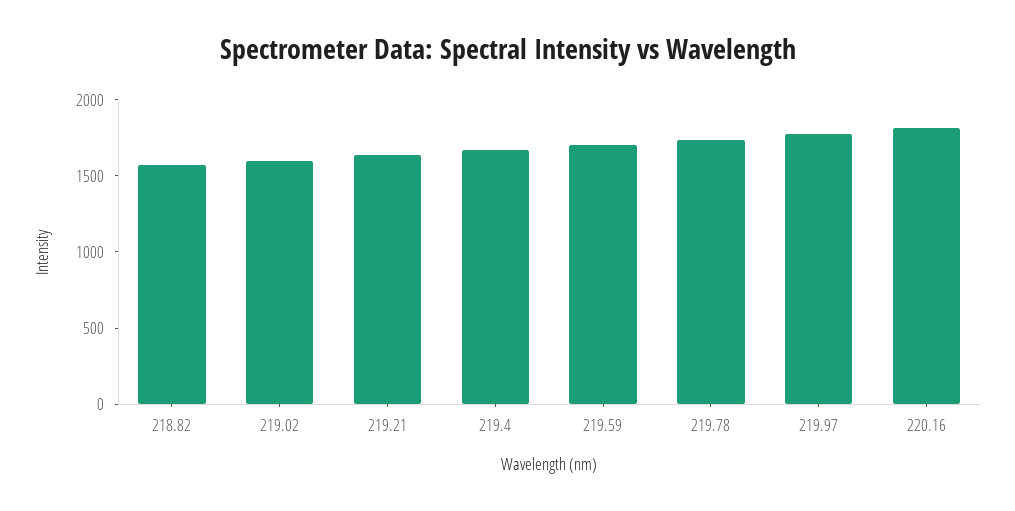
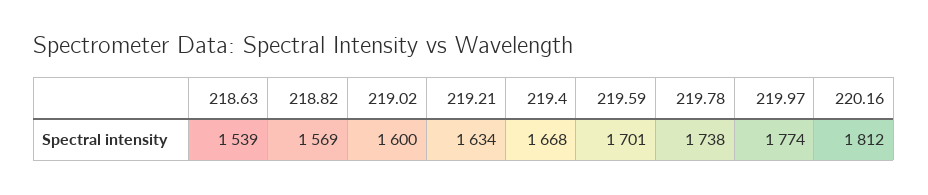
218.63: none -> 1539

